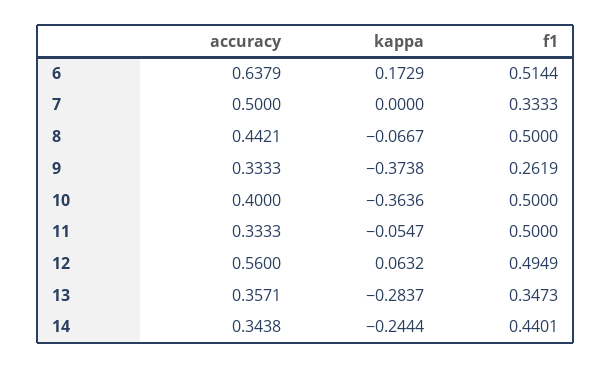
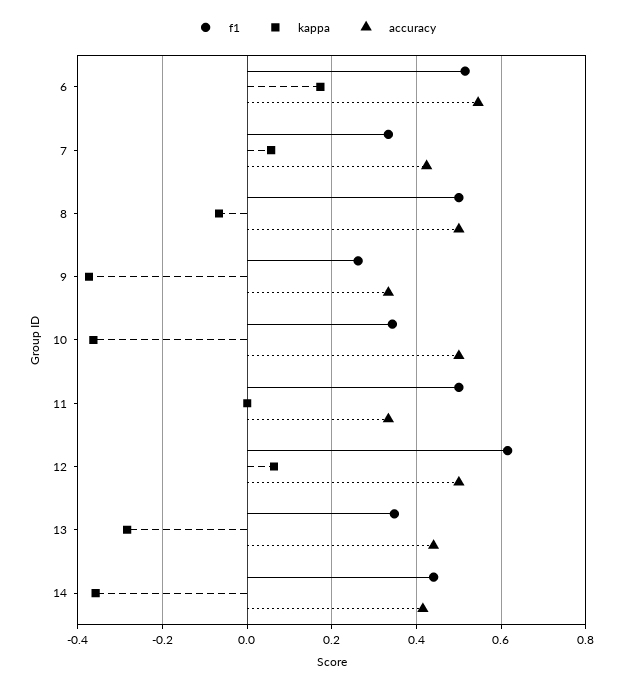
accuracy, 6: 0.6379 -> 0.54
accuracy, 7: 0.5 -> 0.42
kappa, 7: 0 -> 0.06
accuracy, 8: 0.4421 -> 0.5
accuracy, 10: 0.4 -> 0.5
f1, 10: 0.5 -> 0.34
kappa, 11: -0.0547 -> 0
accuracy, 12: 0.56 -> 0.5
f1, 12: 0.4949 -> 0.62
accuracy, 13: 0.3571 -> 0.44
accuracy, 14: 0.3438 -> 0.42
kappa, 14: -0.2444 -> -0.36

